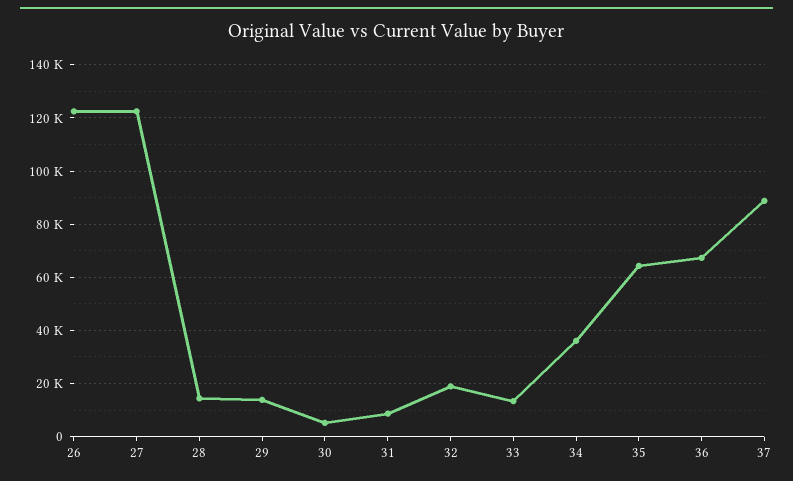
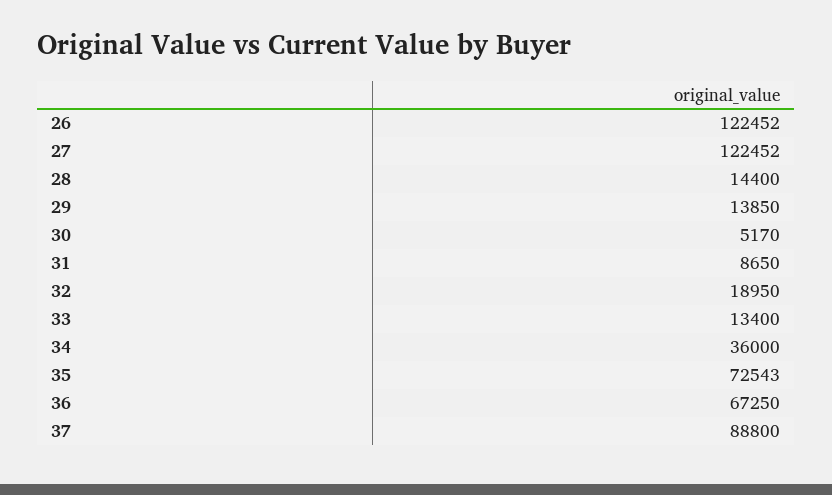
35: 65000 -> 72543

